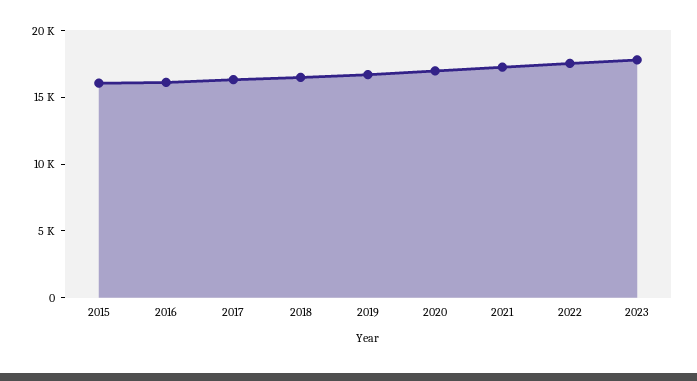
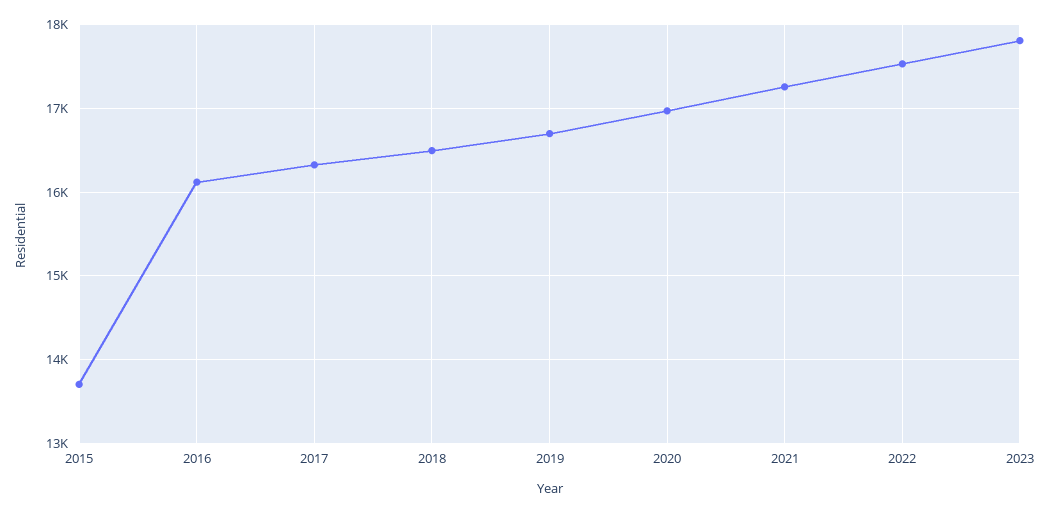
2015: 16000 -> 13700

